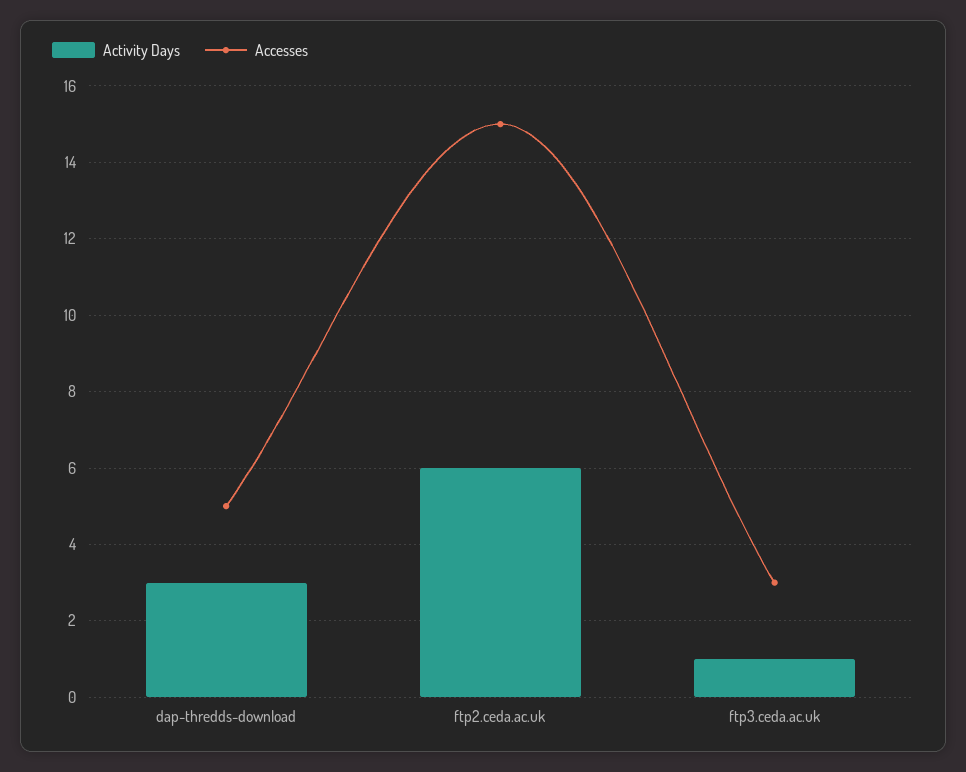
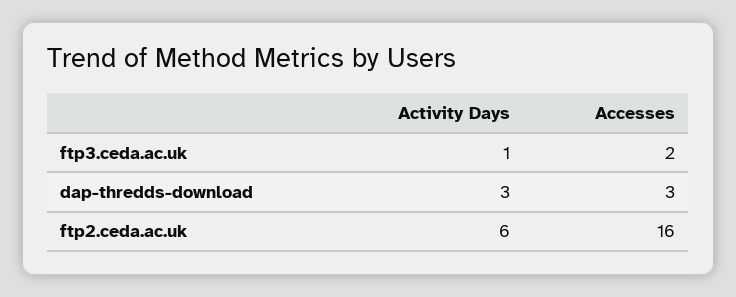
Accesses, dap-thredds-download: 5 -> 3
Accesses, ftp2.ceda.ac.uk: 15 -> 16
Accesses, ftp3.ceda.ac.uk: 3 -> 2

